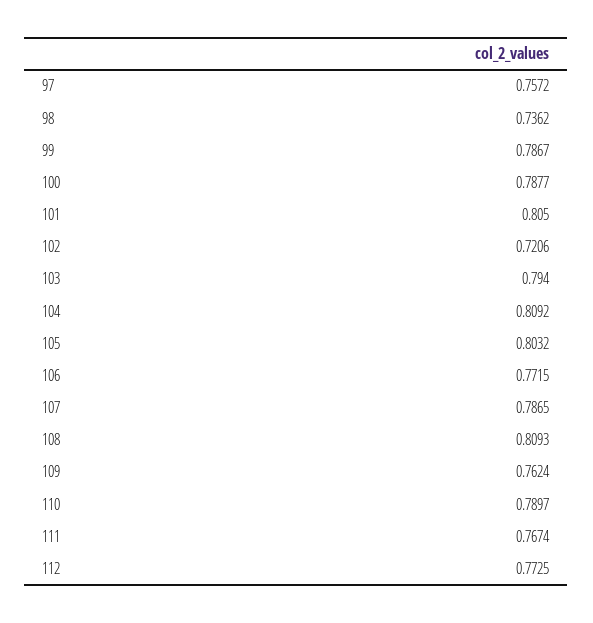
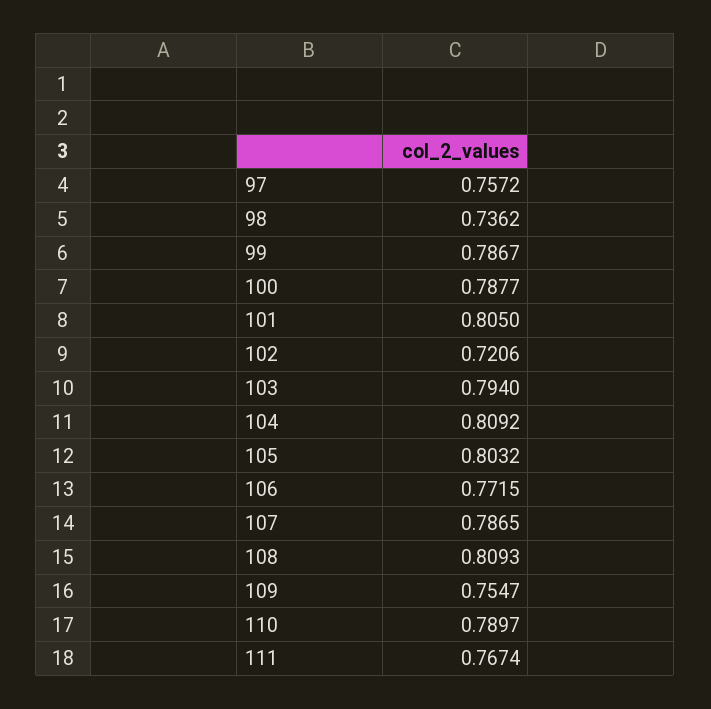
109: 0.7624 -> 0.7547
112: 0.7725 -> none

